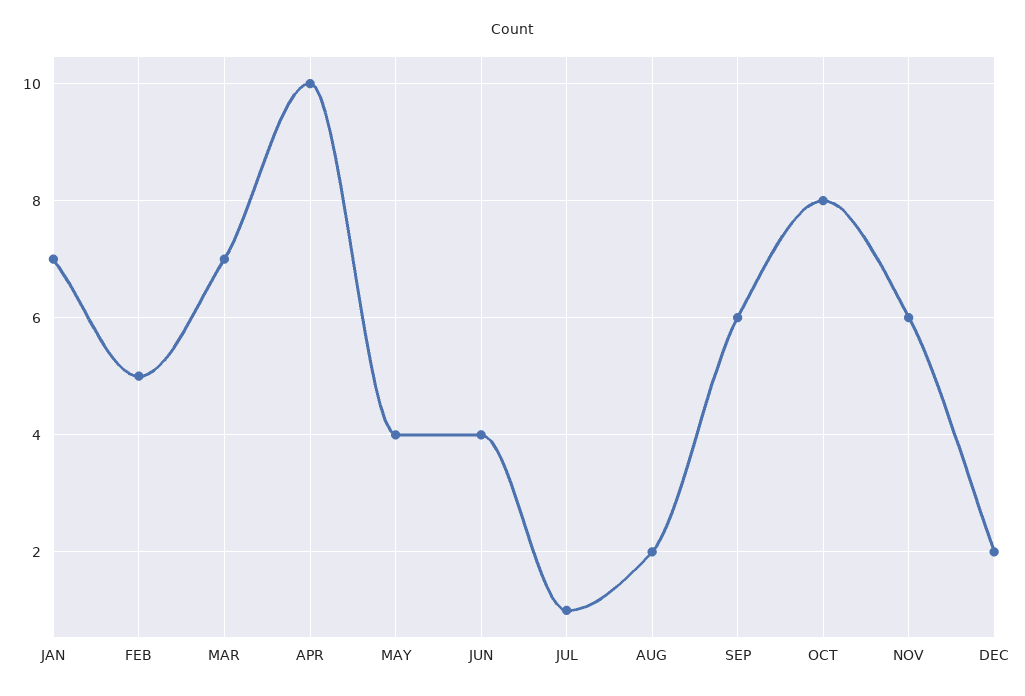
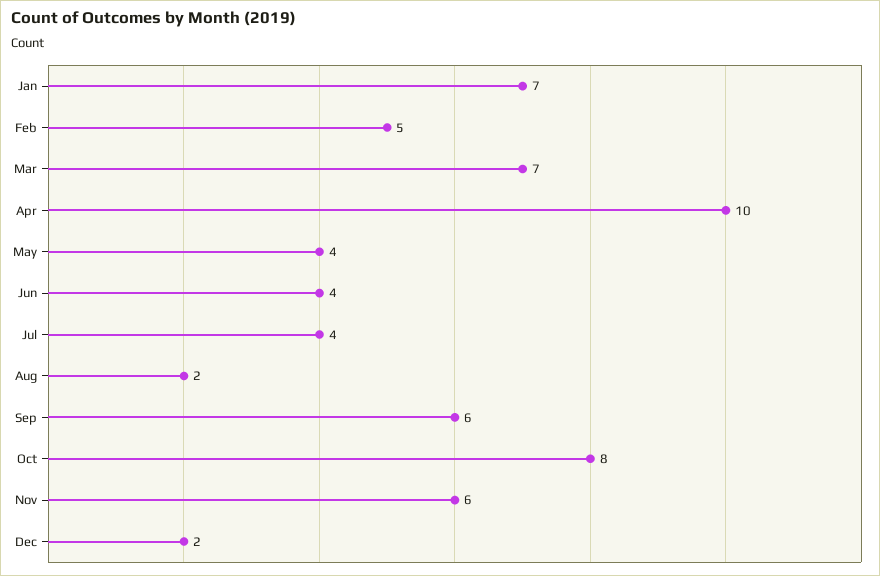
JUL: 1 -> 4

